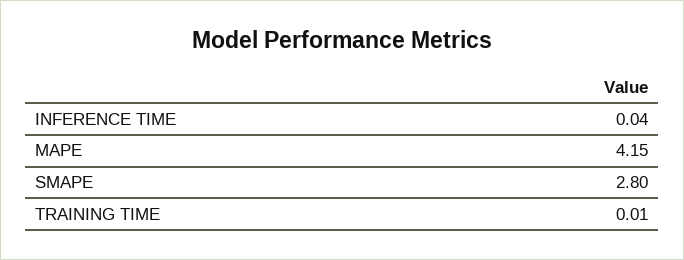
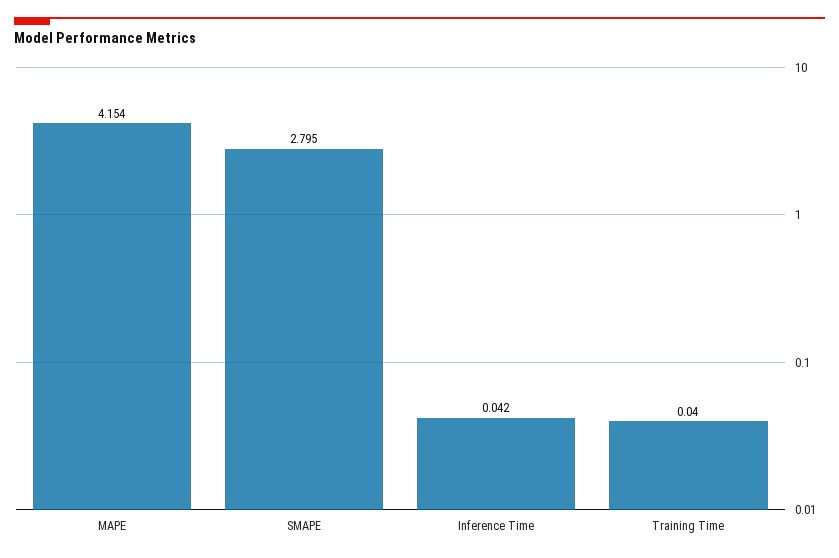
TRAINING TIME: 0.01 -> 0.04

